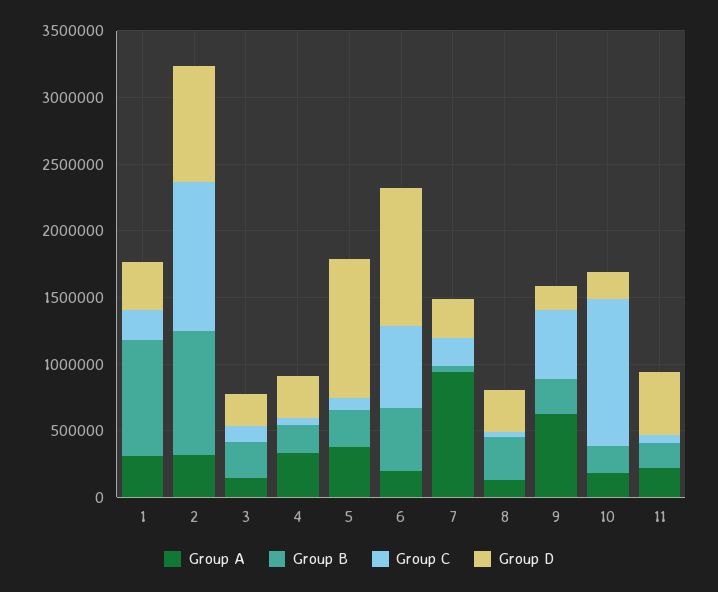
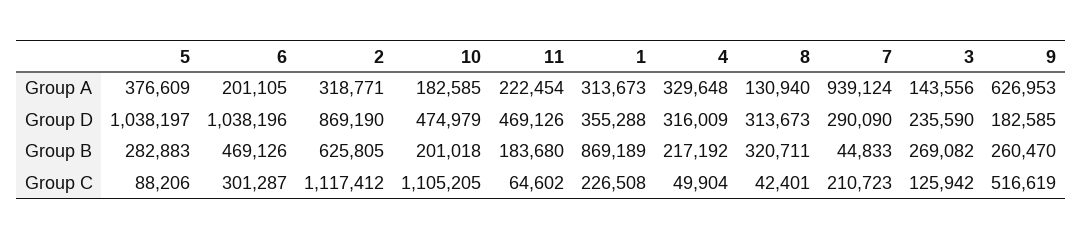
Group B, 2: 900000 -> 625805
Group C, 6: 600000 -> 301287
Group D, 10: 200000 -> 474979

